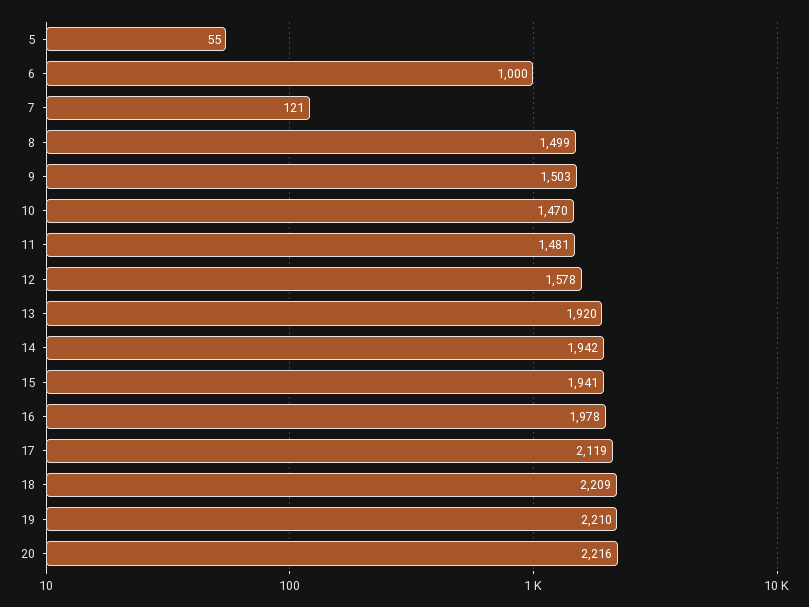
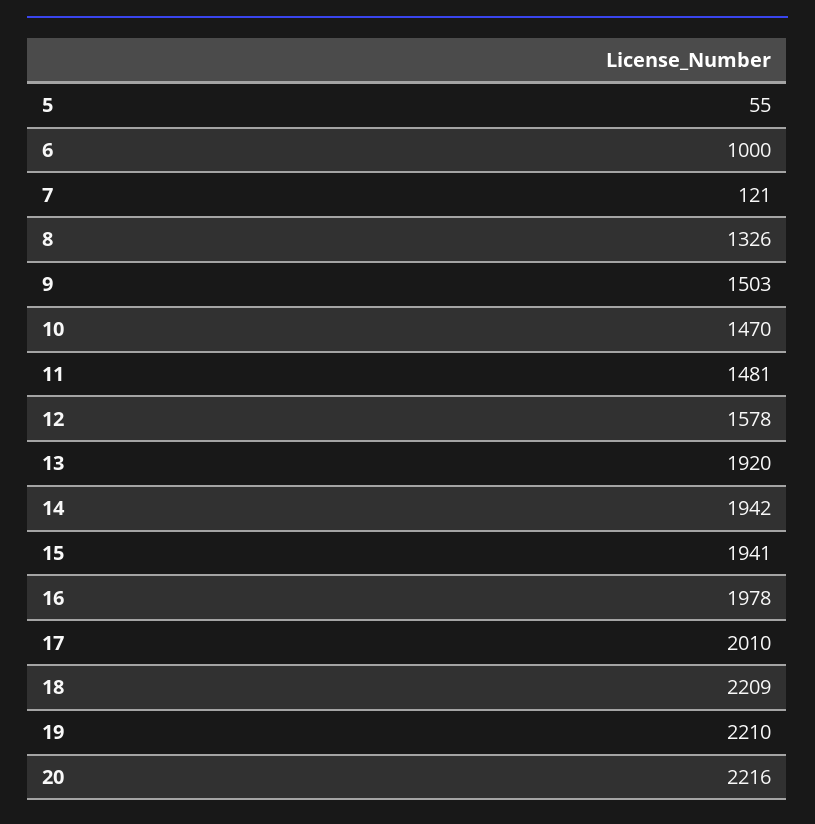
8: 1499 -> 1326
17: 2119 -> 2010

